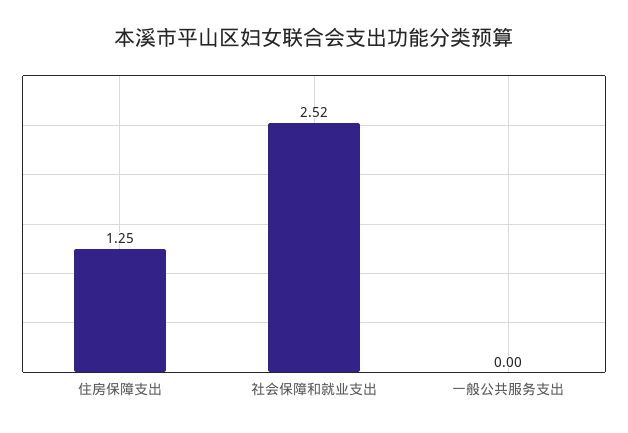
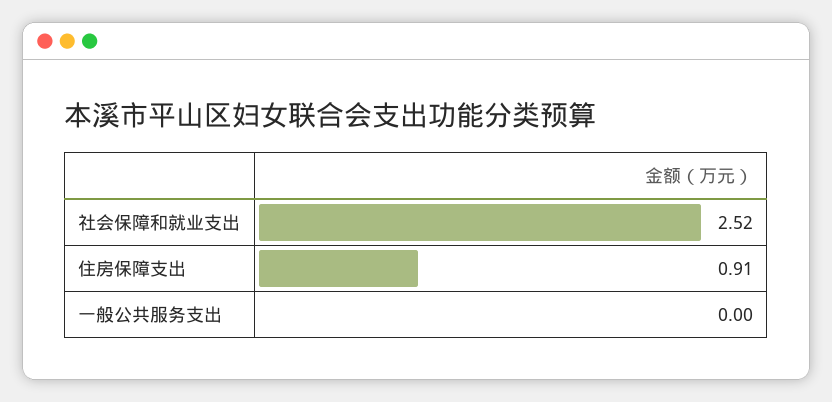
住房保障支出: 1.25 -> 0.91

